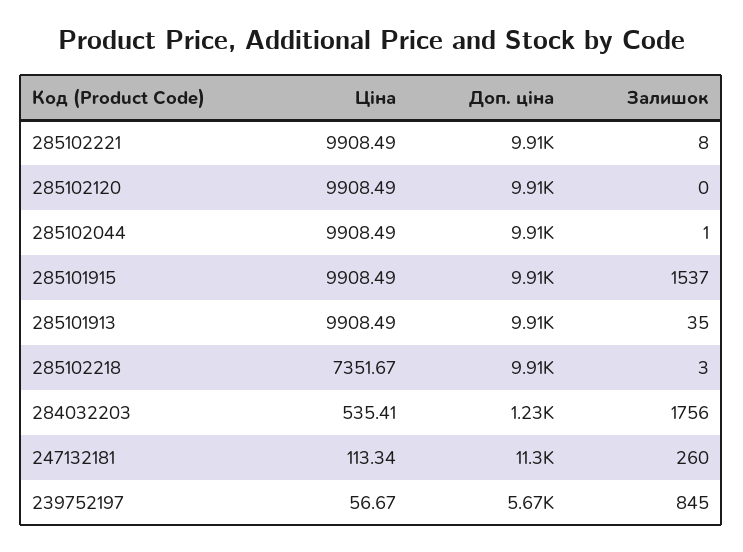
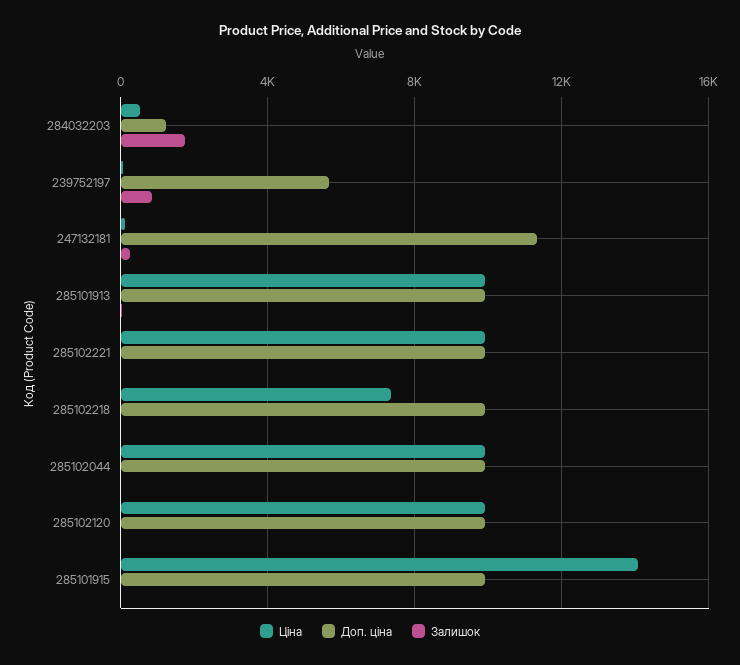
Ціна, 285101915: 9908.49 -> 14000
Залишок, 285101915: 1537 -> 0

